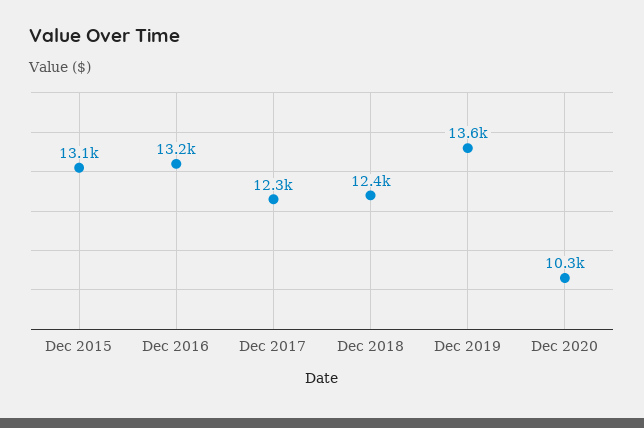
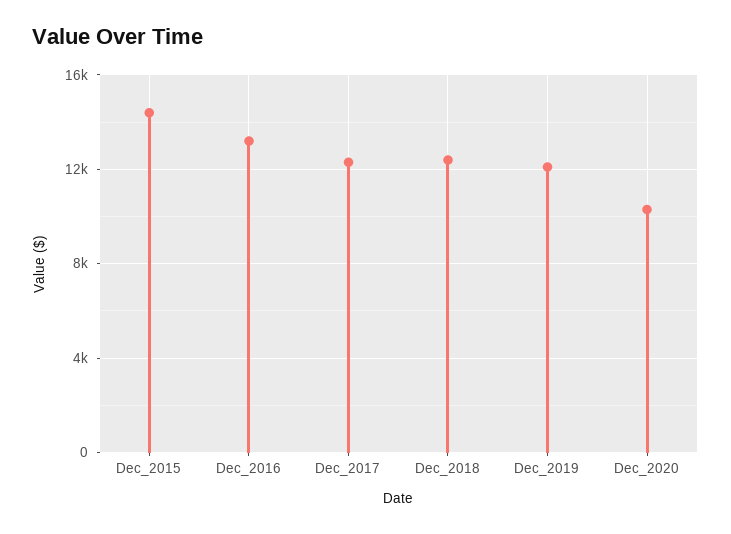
Dec 2015: 13100 -> 14500
Dec 2019: 13600 -> 12000

